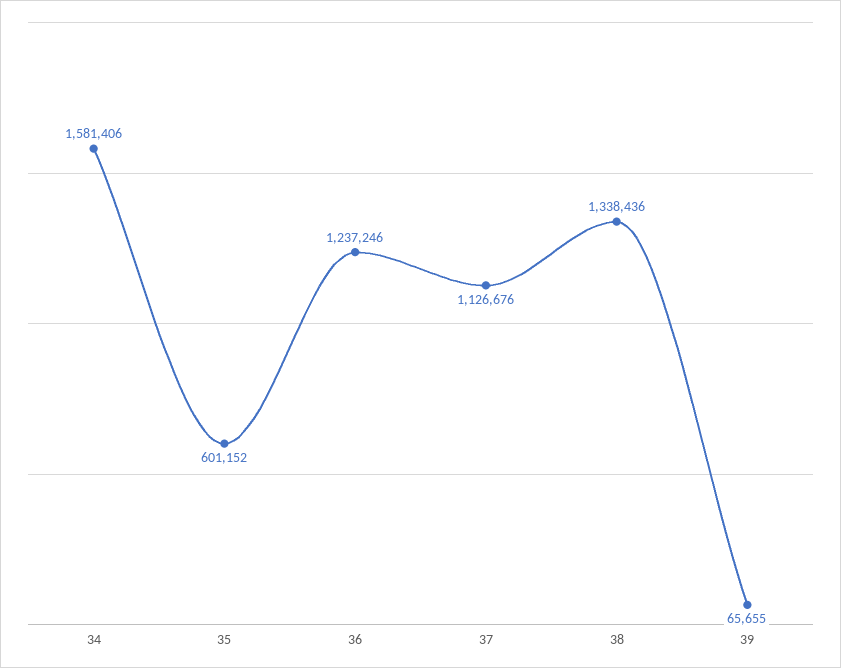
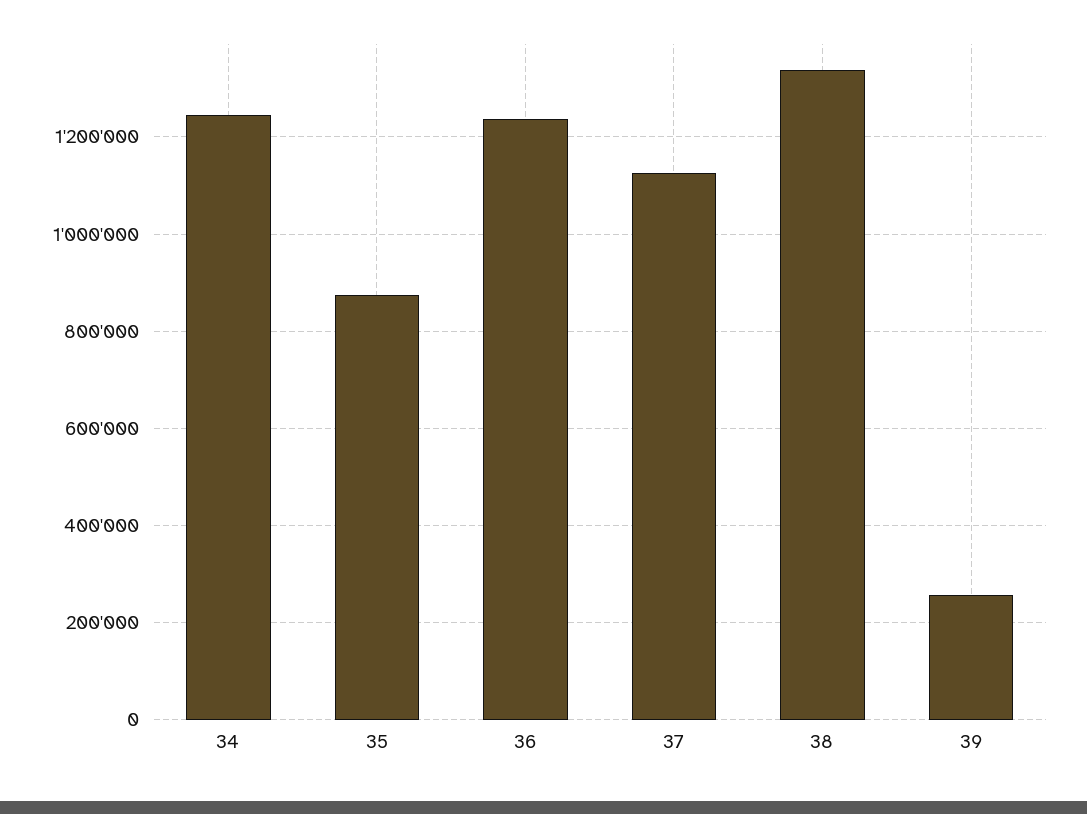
34: 1581406 -> 1240000
35: 601152 -> 880000
39: 65655 -> 260000

